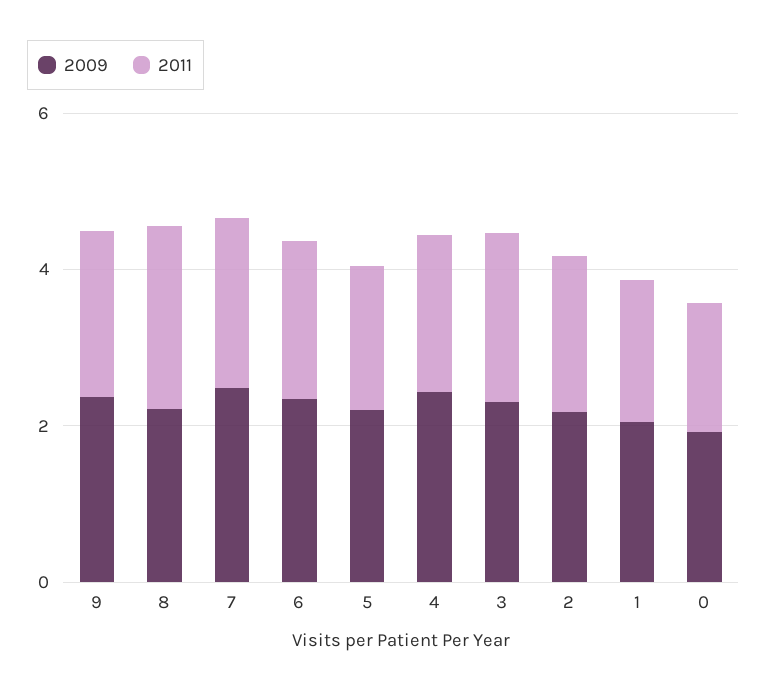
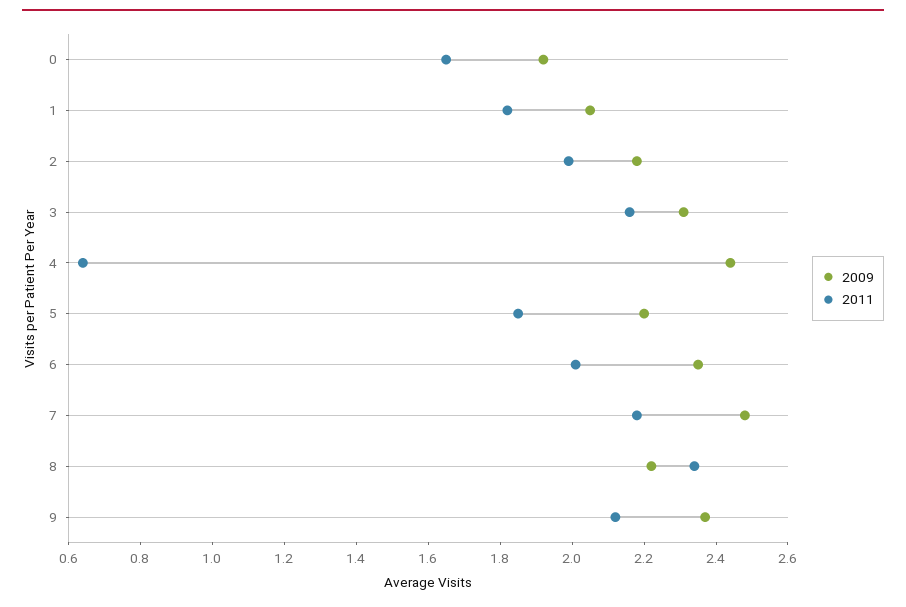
2011, 4: 2 -> 0.65

